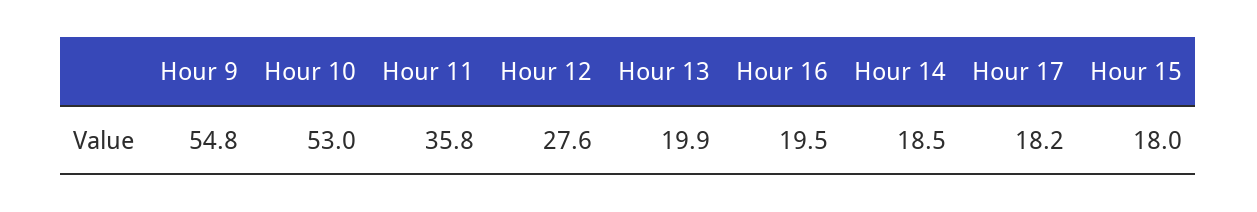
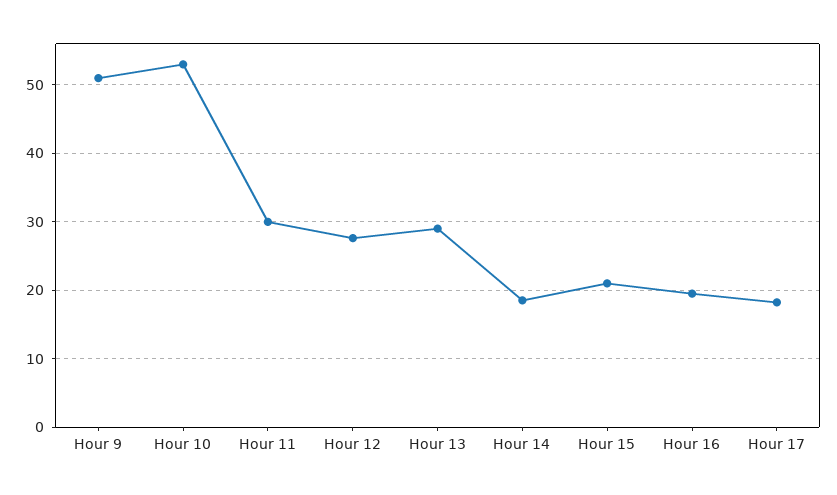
Hour 9: 54.8 -> 51
Hour 11: 35.8 -> 30
Hour 13: 19.9 -> 29
Hour 15: 18 -> 21

